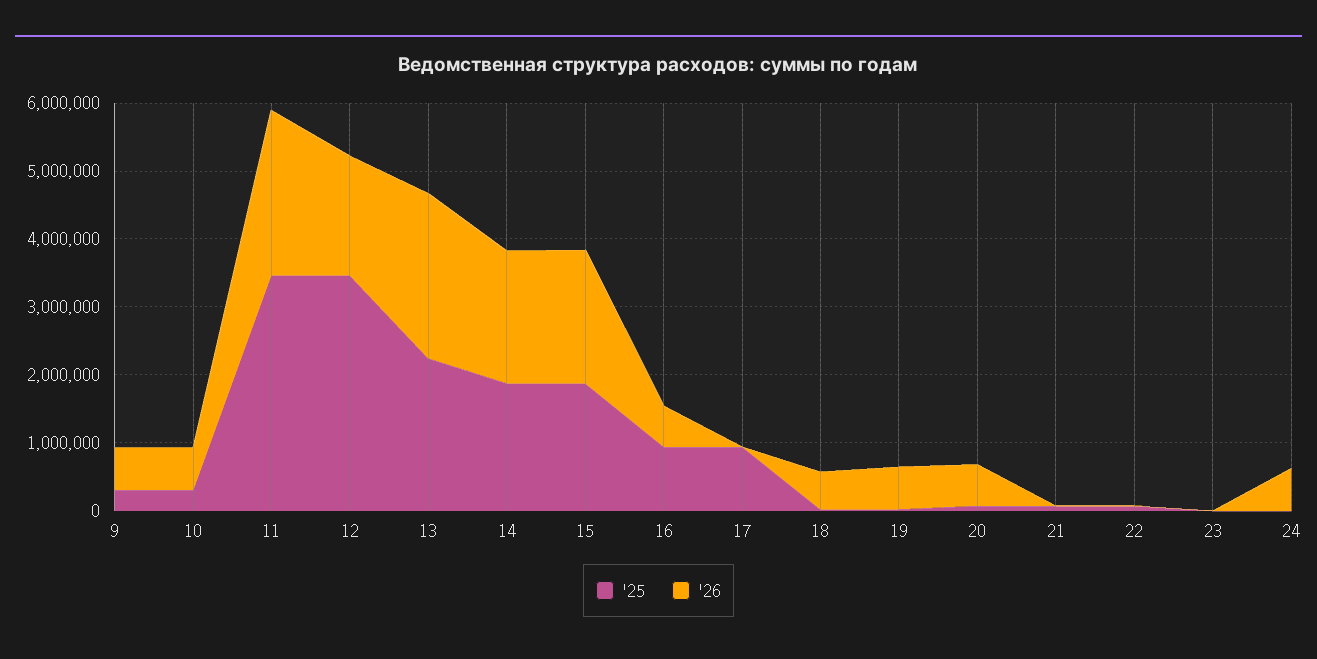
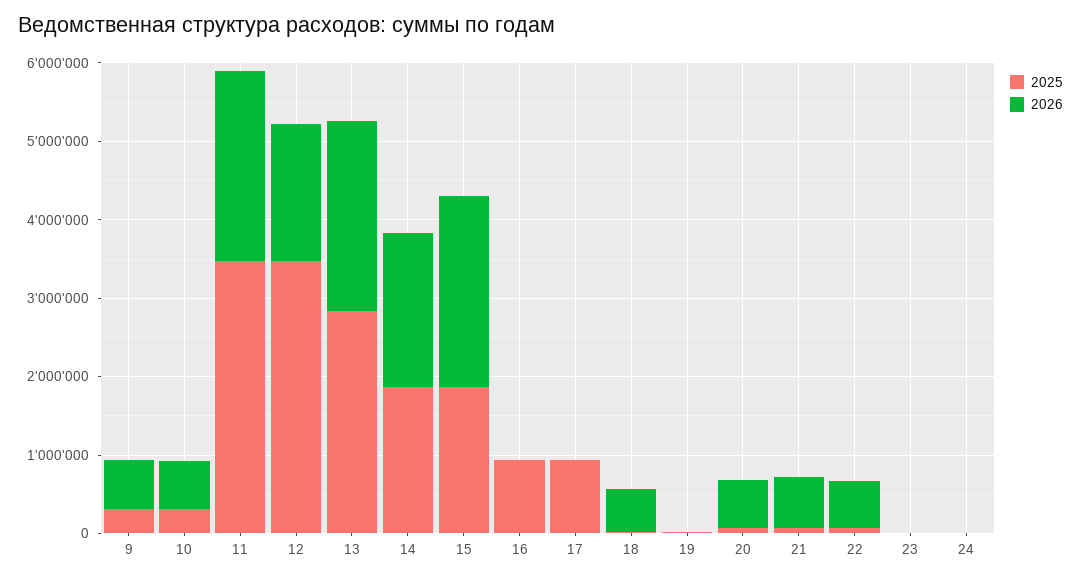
'25, 13: 2200000 -> 2800000
'26, 15: 2000000 -> 2400000
'26, 16: 600000 -> 0
'26, 19: 600000 -> 0
'26, 21: 0 -> 600000
'26, 22: 0 -> 600000
'26, 24: 600000 -> 0

